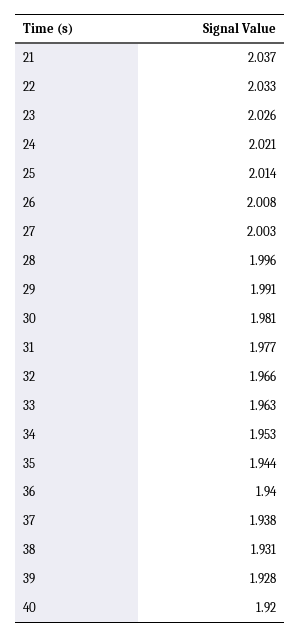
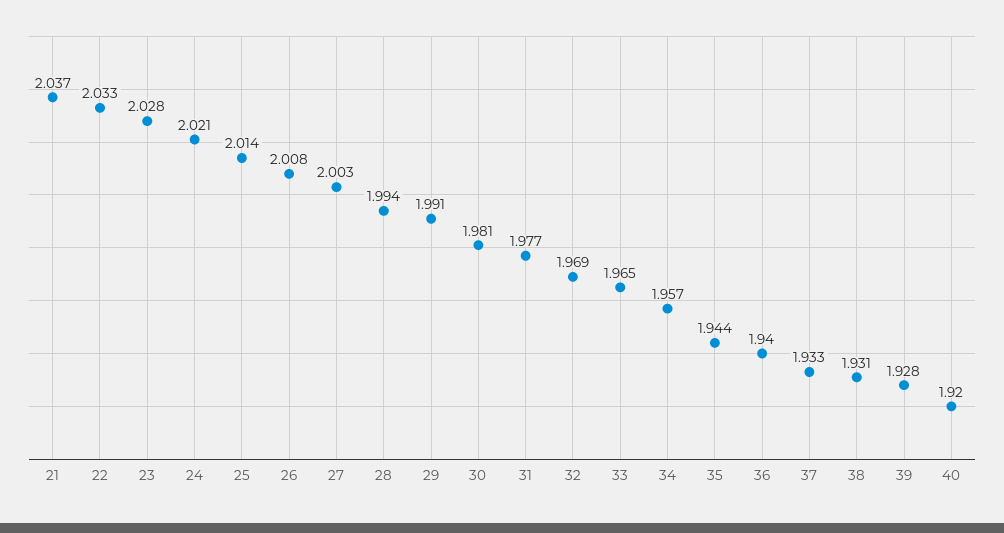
23: 2.026 -> 2.028
28: 1.996 -> 1.994
32: 1.966 -> 1.969
33: 1.963 -> 1.965
34: 1.953 -> 1.957
37: 1.938 -> 1.933

